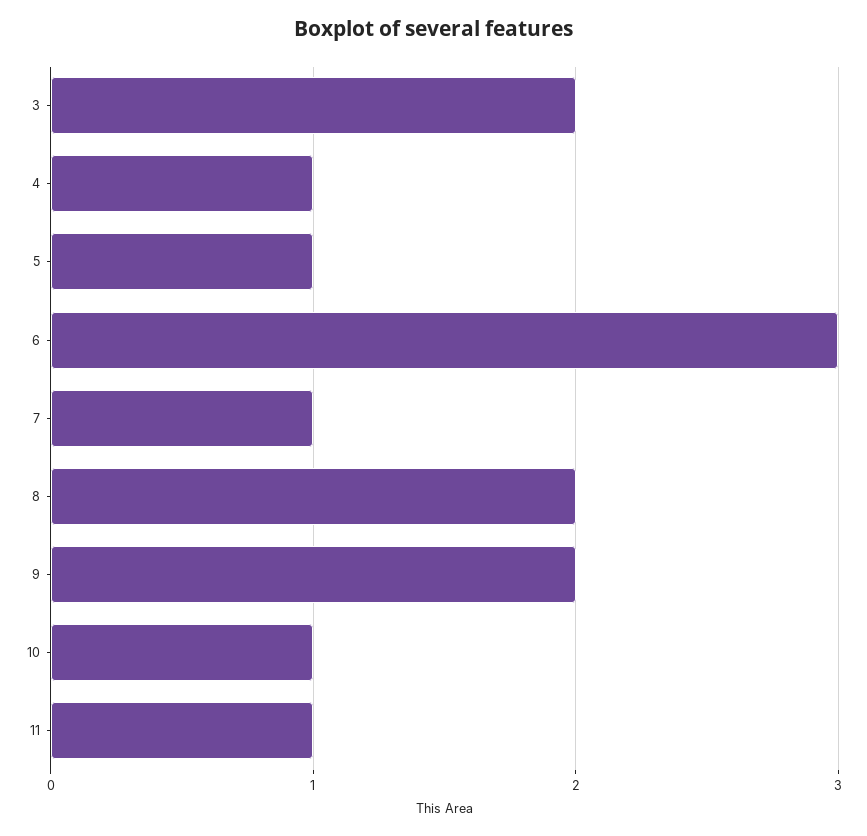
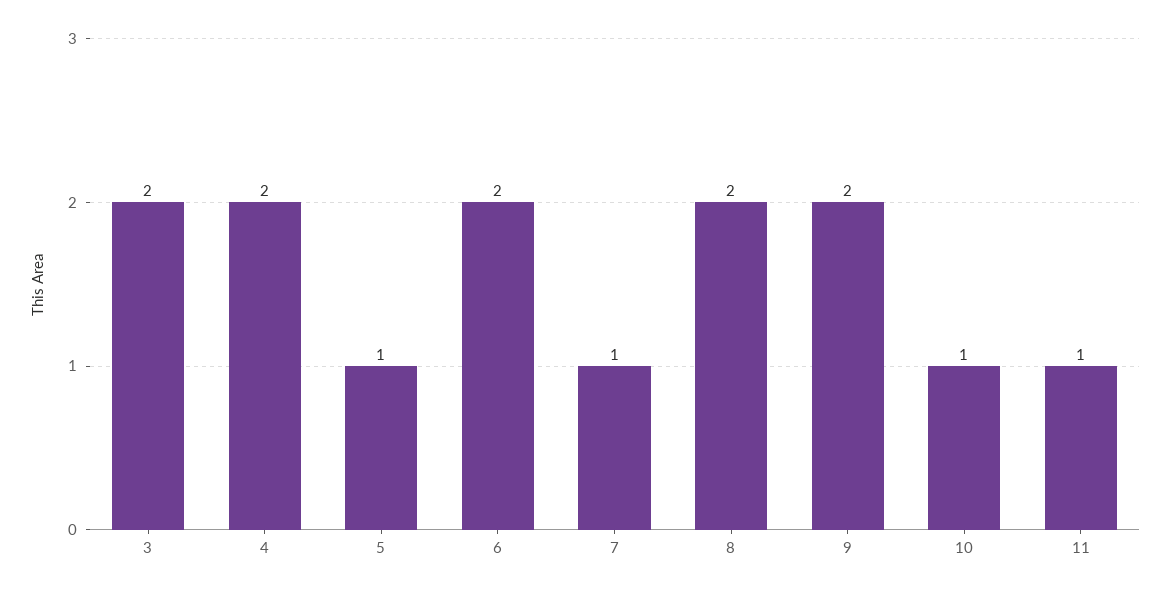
4: 1 -> 2
6: 3 -> 2

